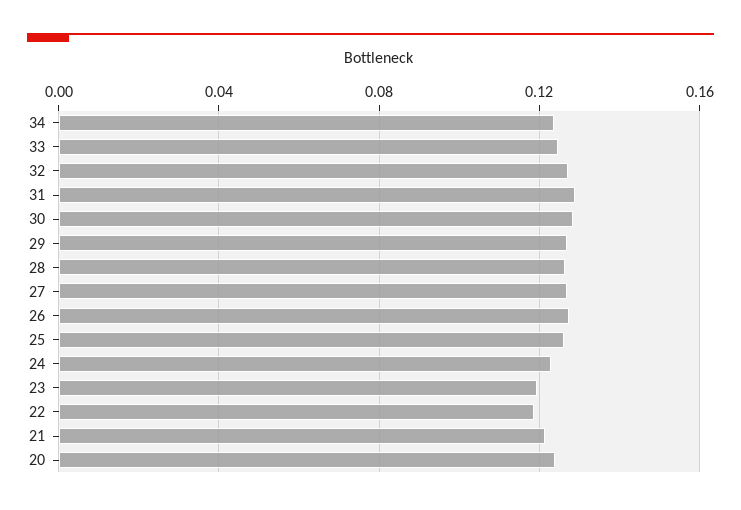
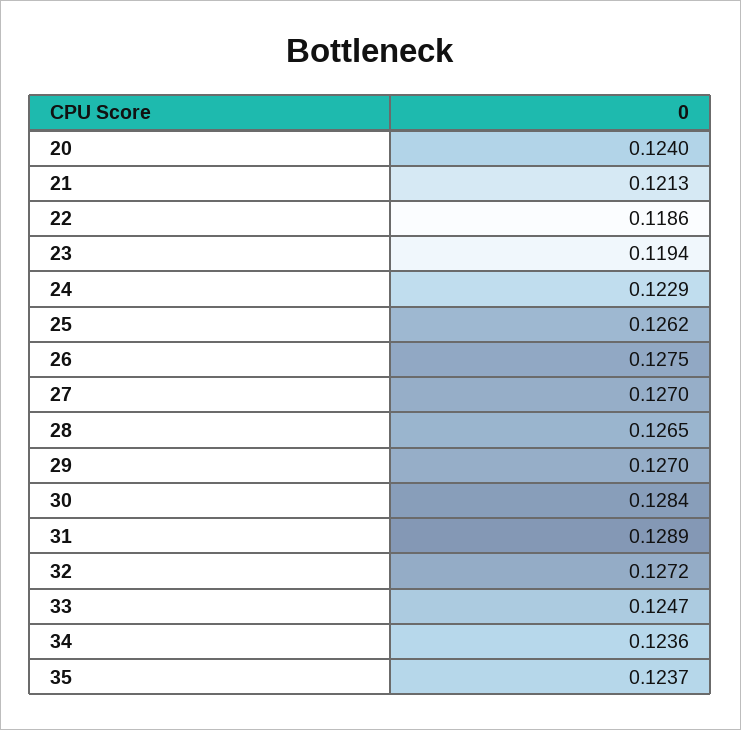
35: none -> 0.1237

